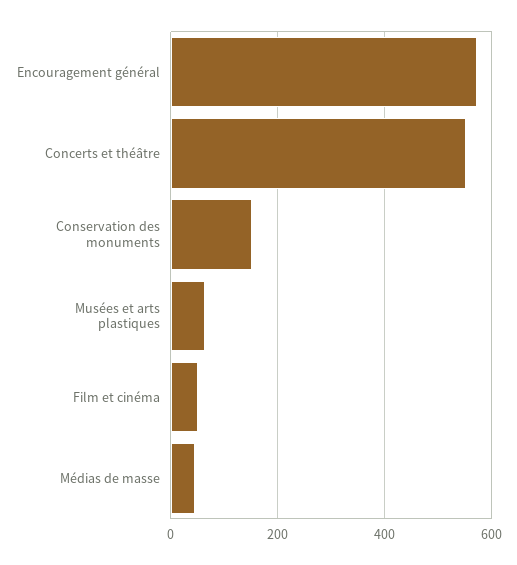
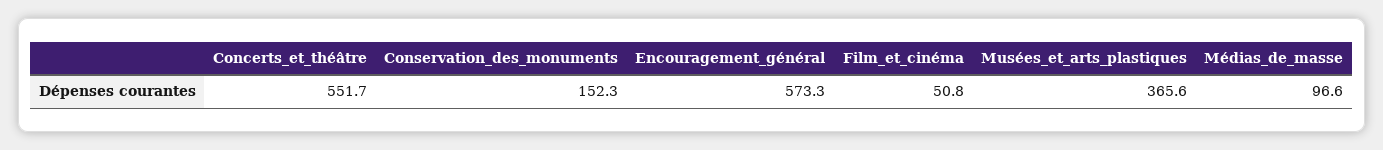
Musées et arts plastiques: 60 -> 365.6
Médias de masse: 40 -> 96.6

